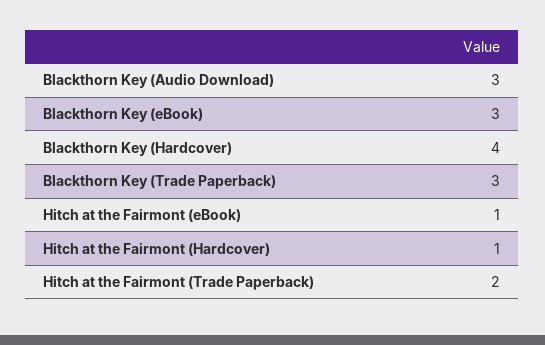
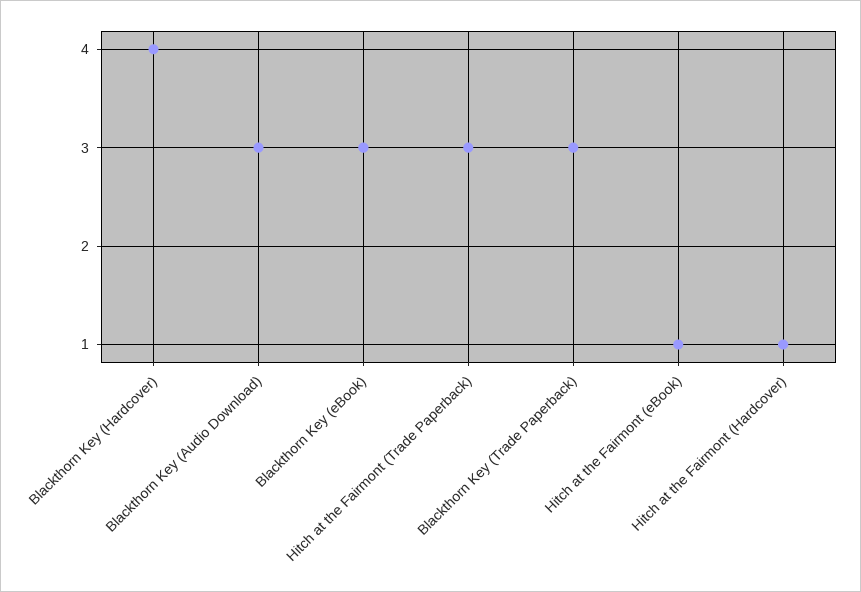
Hitch at the Fairmont (Trade Paperback): 2 -> 3

